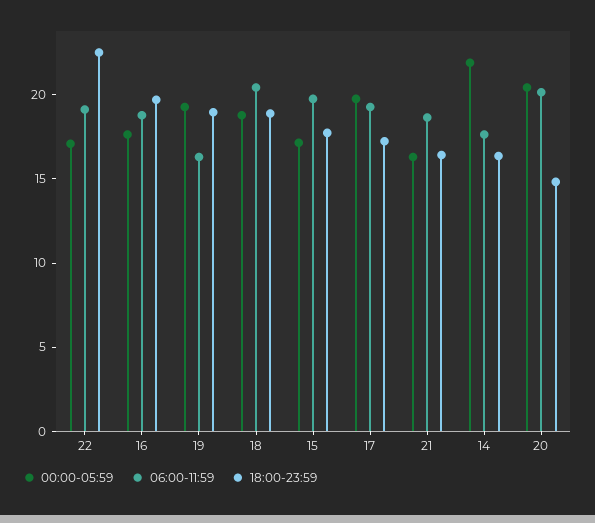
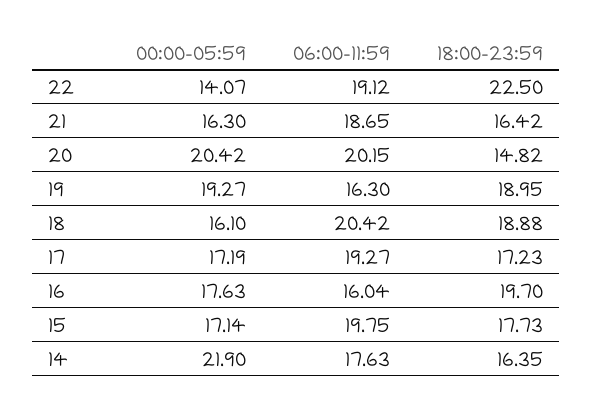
00:00-05:59, 22: 17 -> 14.07
06:00-11:59, 16: 19 -> 16.04
00:00-05:59, 18: 19 -> 16.1
00:00-05:59, 17: 20 -> 17.19

